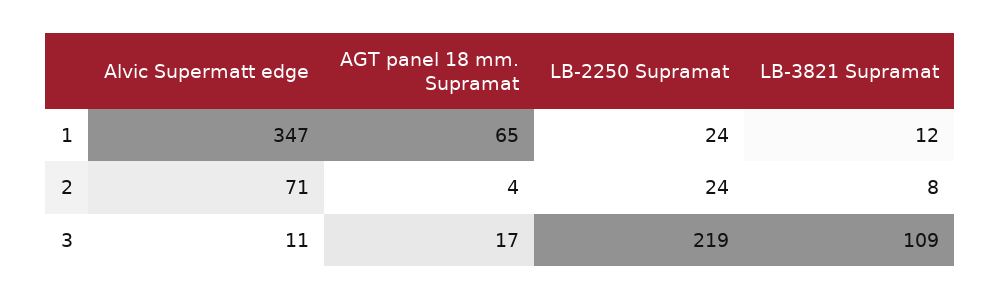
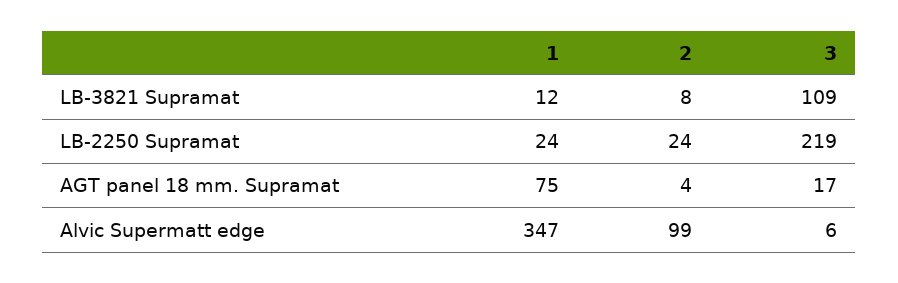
AGT panel 18 mm. Supramat, 1: 65 -> 75
Alvic Supermatt edge, 2: 71 -> 99
Alvic Supermatt edge, 3: 11 -> 6

